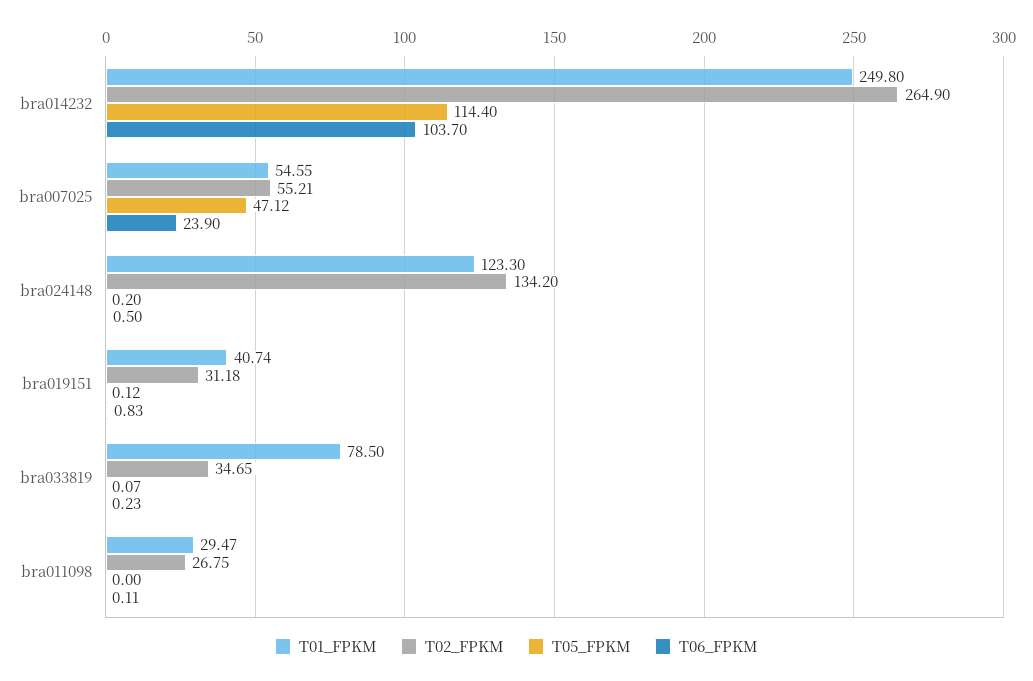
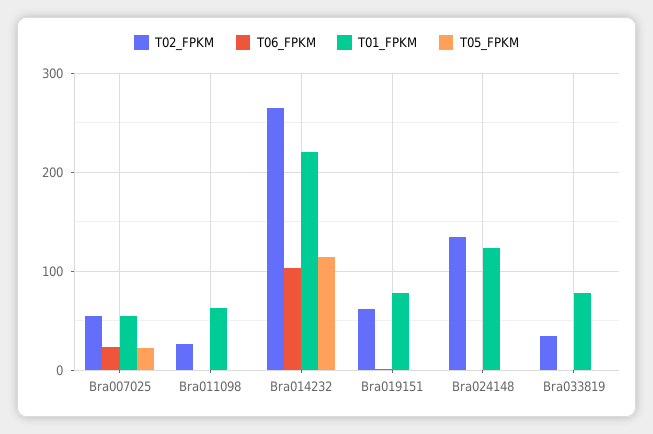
T01_FPKM, bra014232: 249.8 -> 220
T05_FPKM, bra007025: 47.12 -> 20
T01_FPKM, bra019151: 40.74 -> 80
T02_FPKM, bra019151: 31.18 -> 60
T01_FPKM, bra011098: 29.47 -> 60

